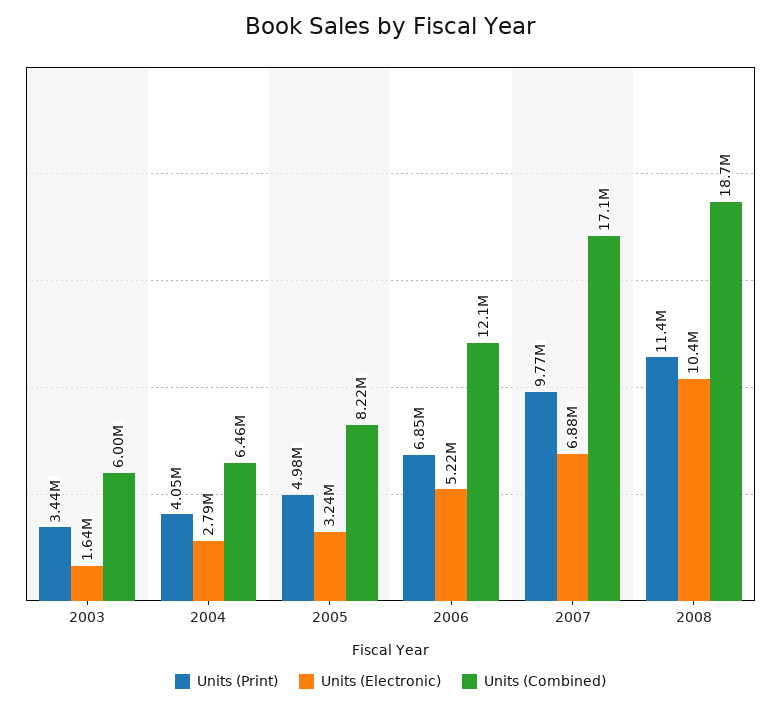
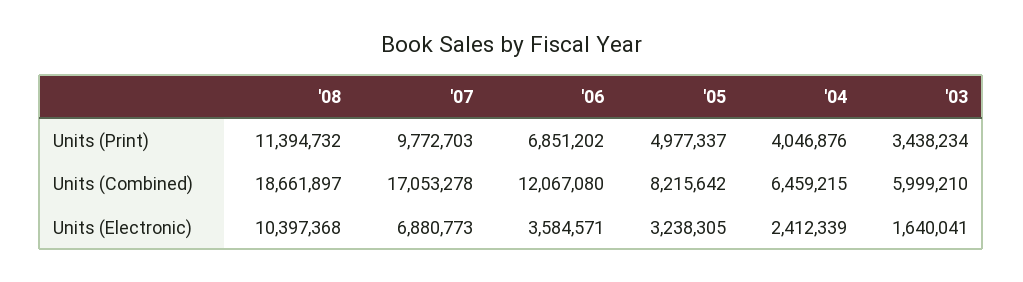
Units (Electronic), 2004: 2790000 -> 2412339
Units (Electronic), 2006: 5220000 -> 3584571

